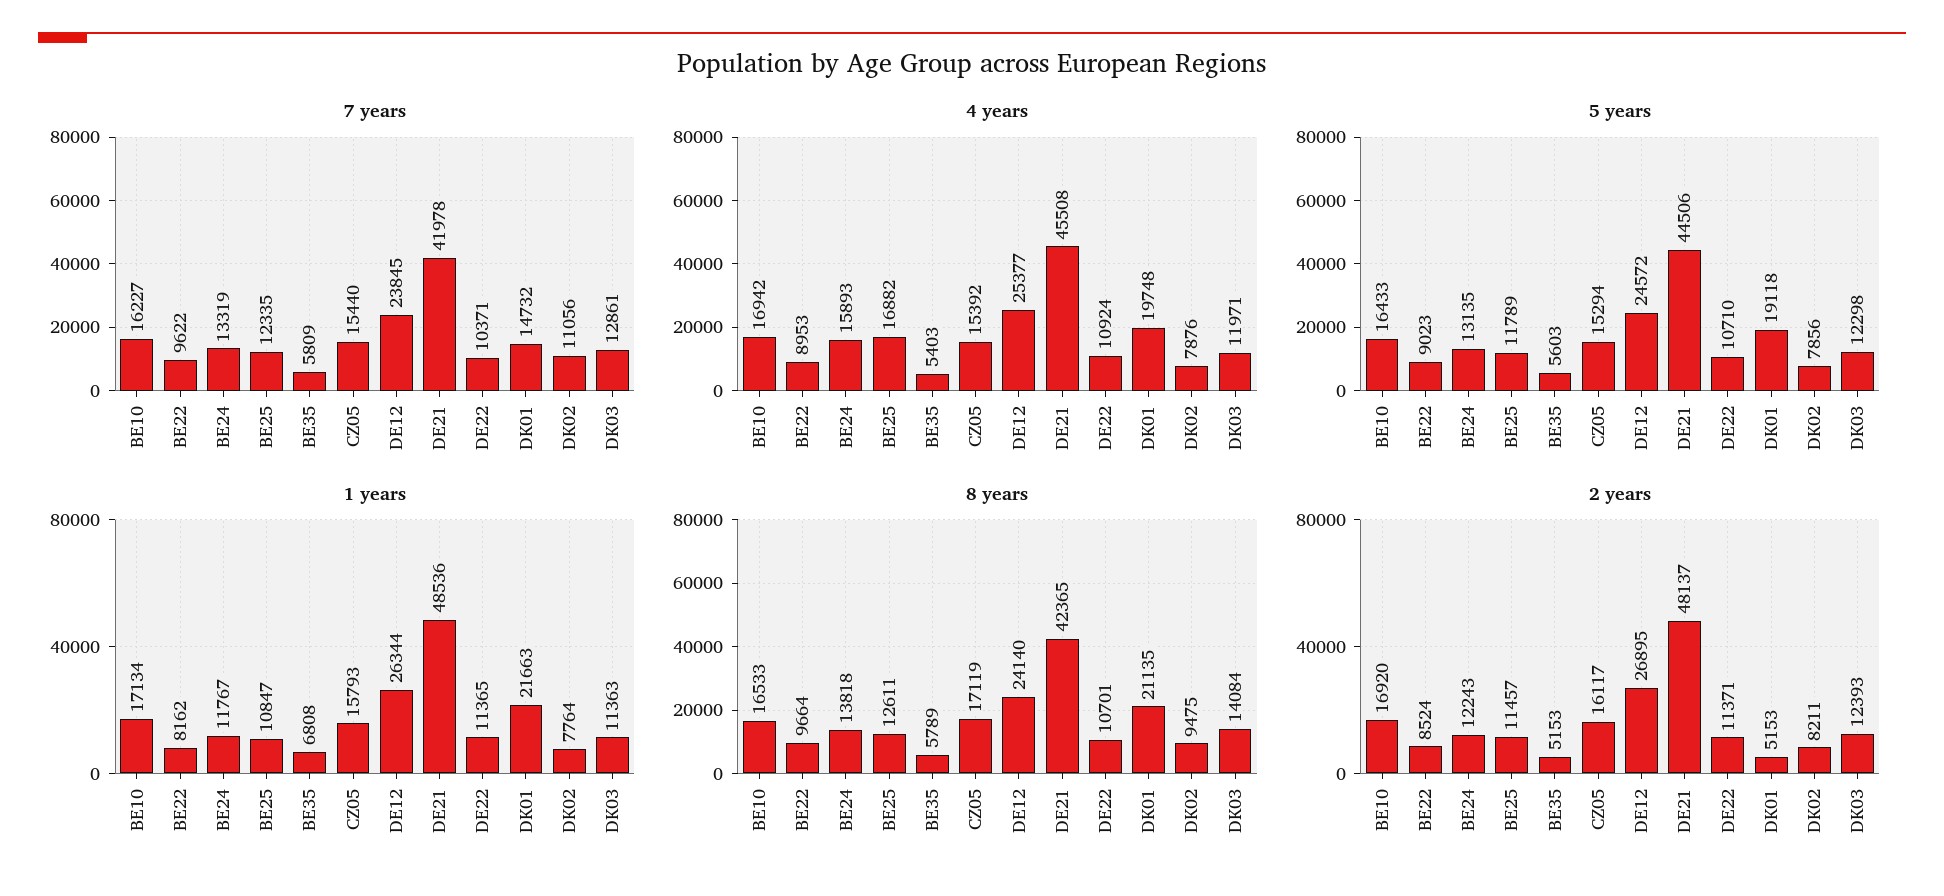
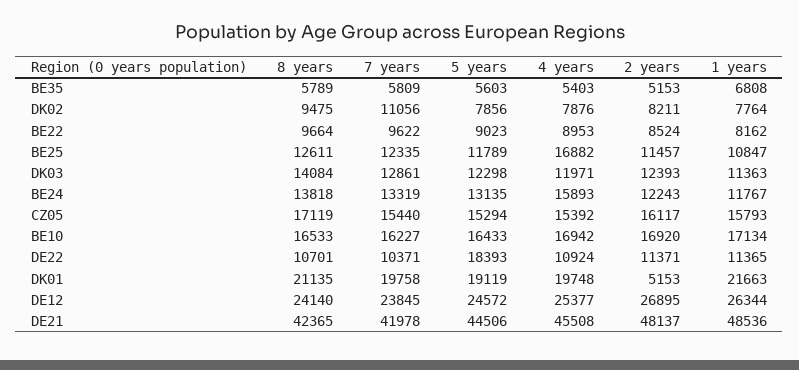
7 years, DK01: 14732 -> 19758
5 years, DE22: 10710 -> 18393
5 years, DK01: 19118 -> 19119

